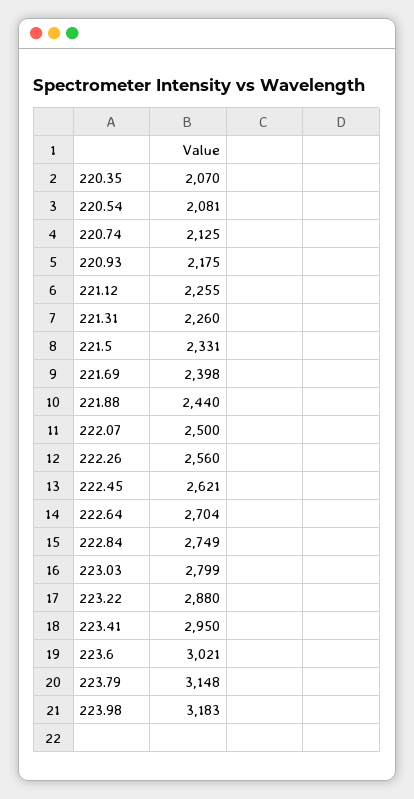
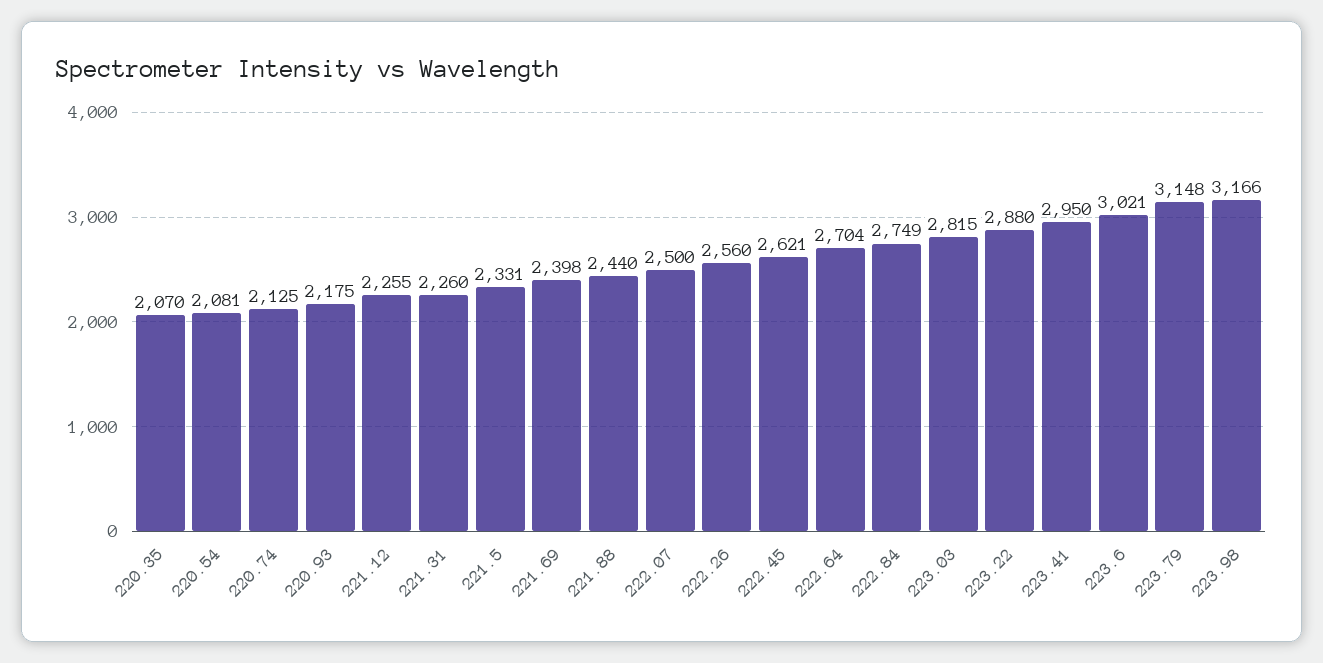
223.03: 2799 -> 2815
223.98: 3183 -> 3166

